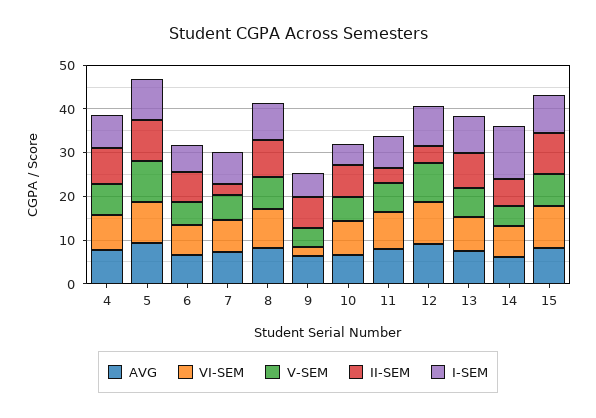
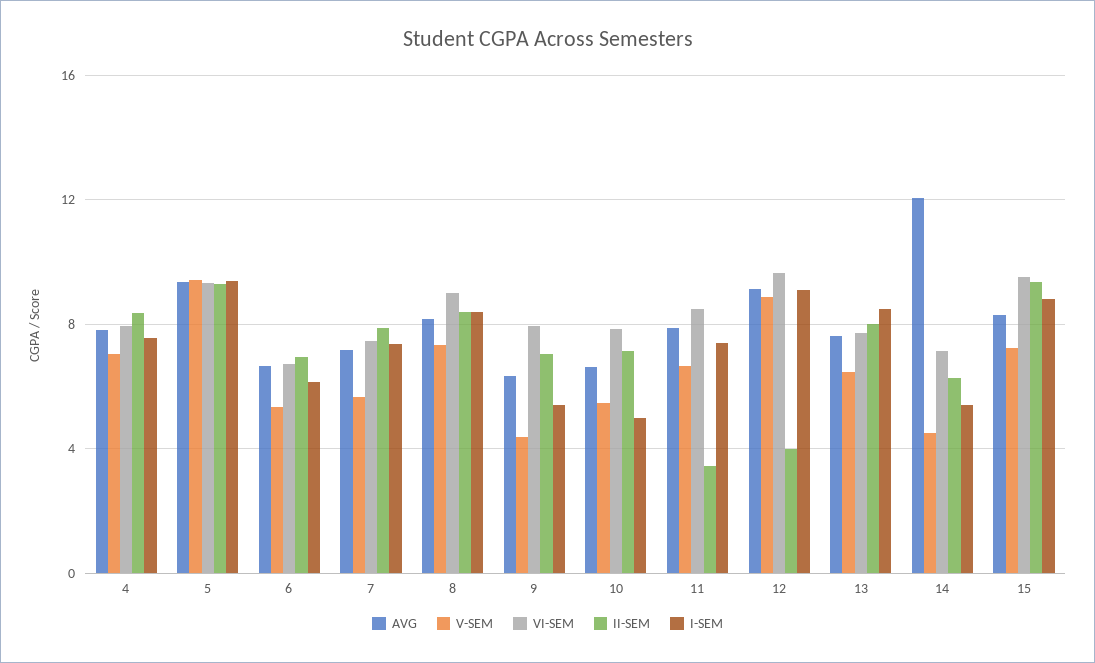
II-SEM, 7: 2 -> 8
VI-SEM, 9: 2 -> 8
AVG, 14: 6 -> 12
I-SEM, 14: 12 -> 5.5

